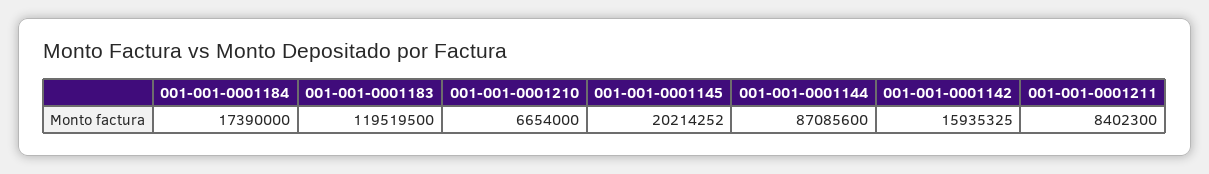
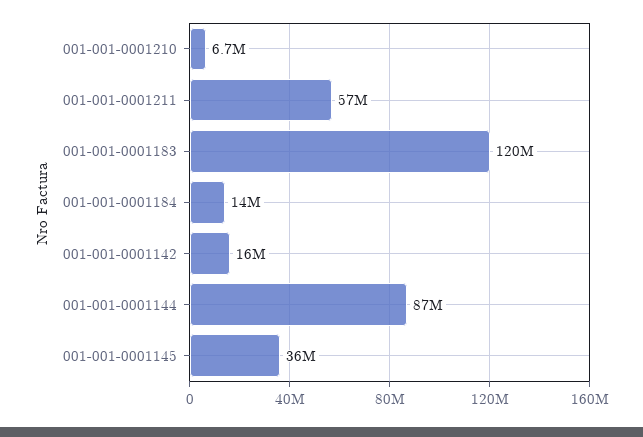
001-001-0001184: 17390000 -> 14000000
001-001-0001145: 20214252 -> 36000000
001-001-0001211: 8402300 -> 57000000

